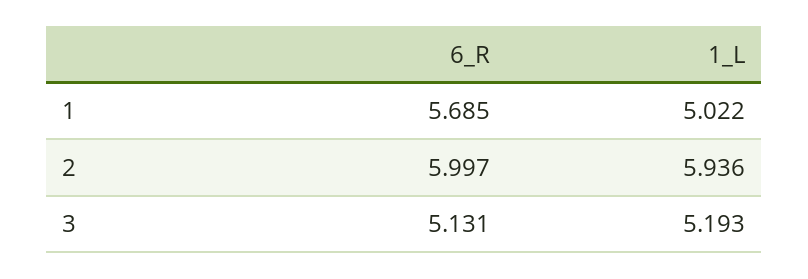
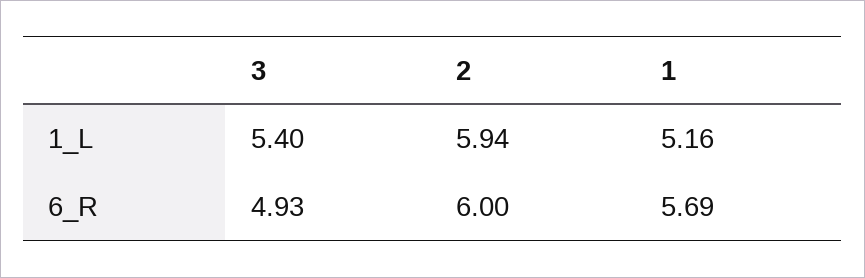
1_L, 1: 5.022 -> 5.16
6_R, 3: 5.131 -> 4.93
1_L, 3: 5.193 -> 5.4

